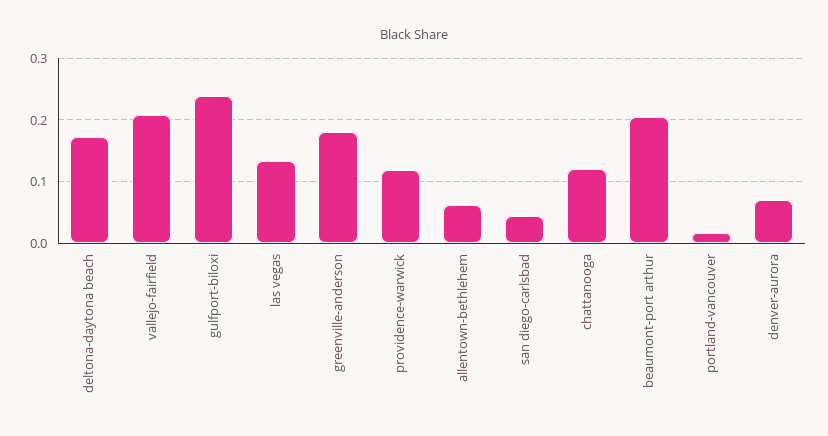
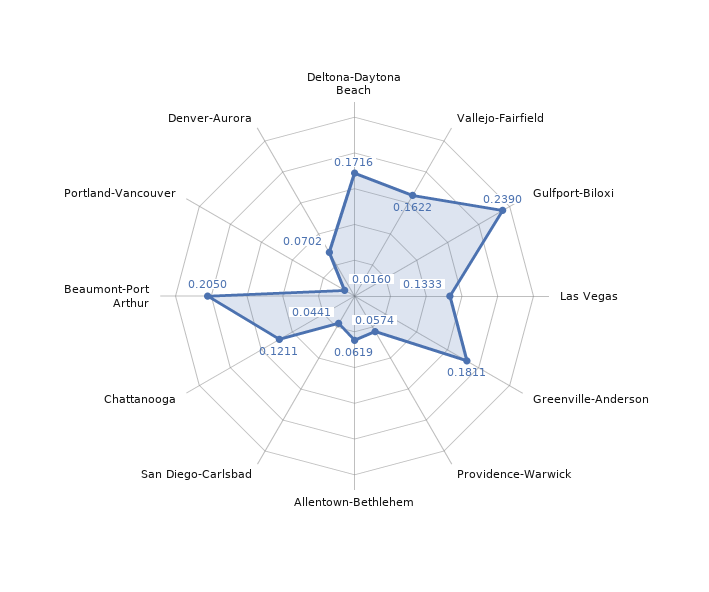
vallejo-fairfield: 0.21 -> 0.1622
providence-warwick: 0.12 -> 0.0574

